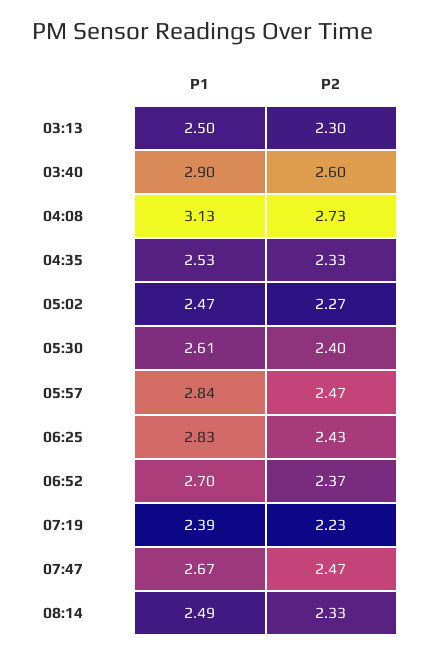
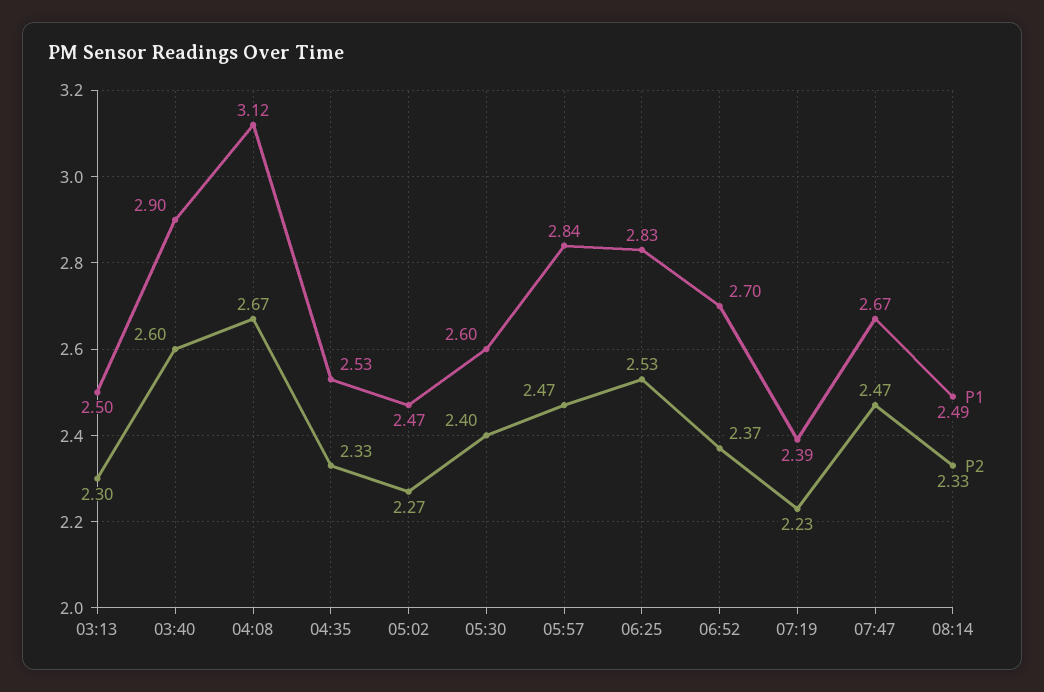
P1, 04:08: 3.13 -> 3.12
P2, 04:08: 2.73 -> 2.67
P1, 05:30: 2.61 -> 2.6
P2, 06:25: 2.43 -> 2.53

